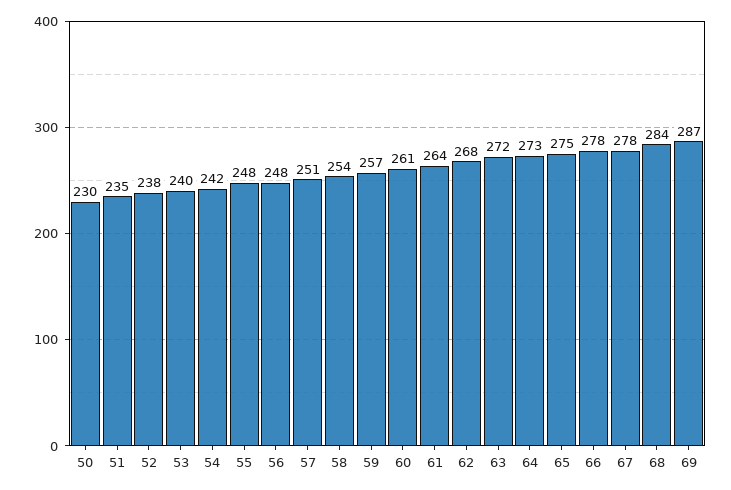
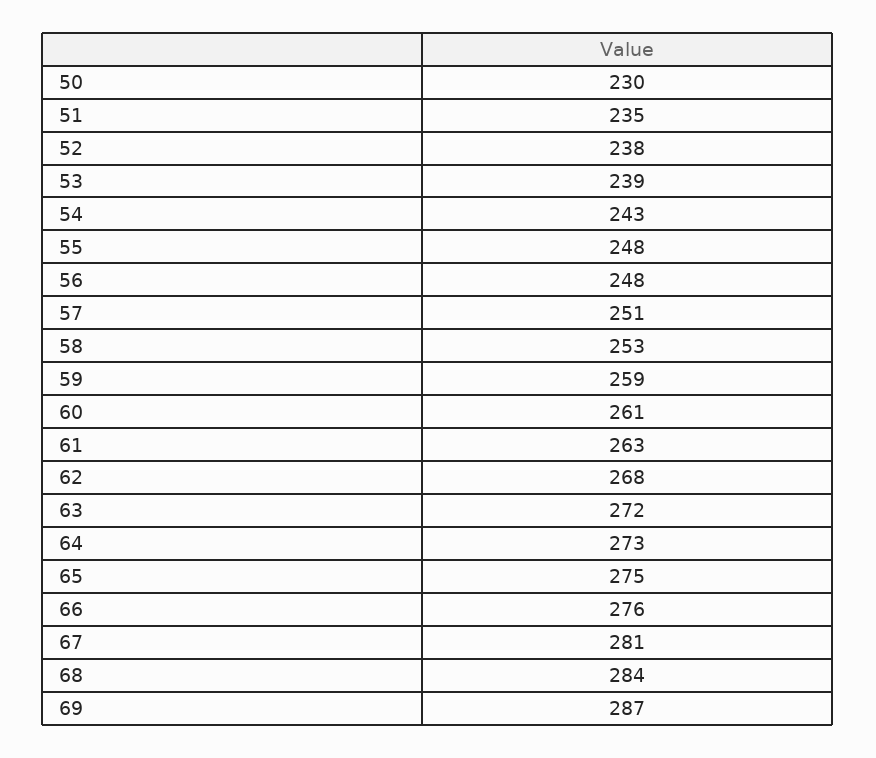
53: 240 -> 239
54: 242 -> 243
58: 254 -> 253
59: 257 -> 259
61: 264 -> 263
66: 278 -> 276
67: 278 -> 281

